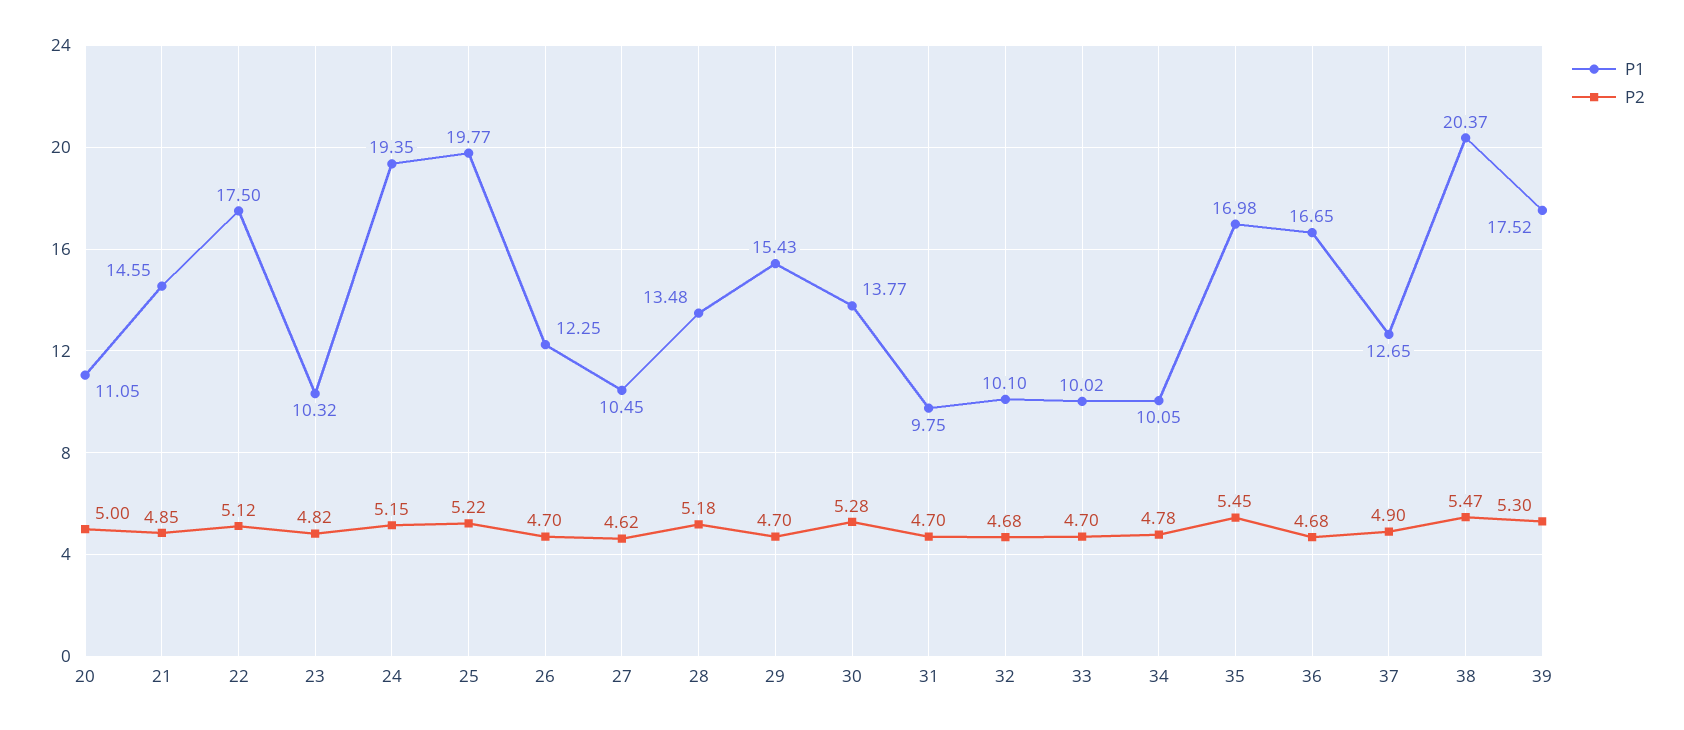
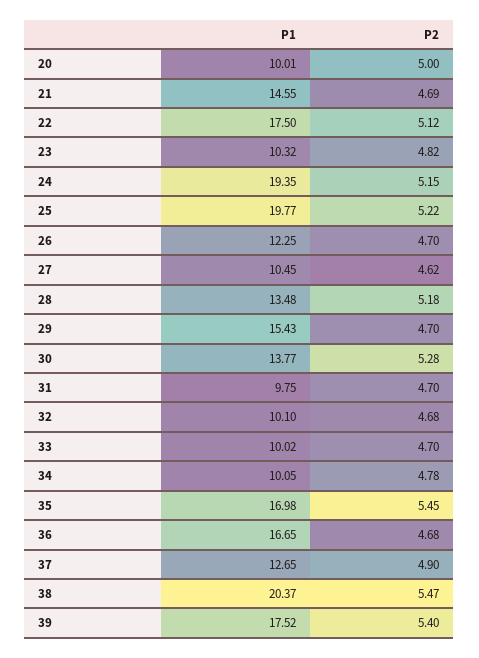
P1, 20: 11.05 -> 10.01
P2, 21: 4.85 -> 4.69
P2, 39: 5.3 -> 5.4

